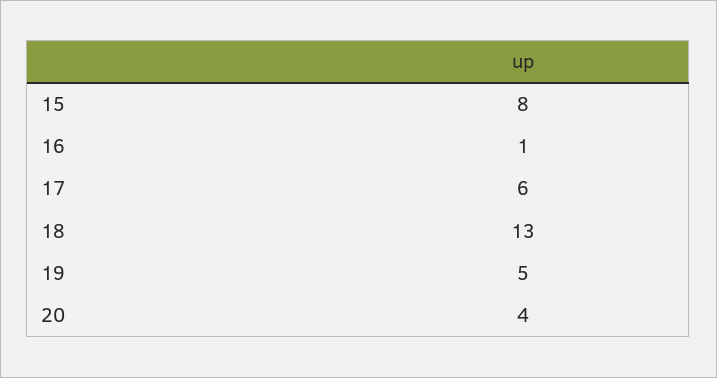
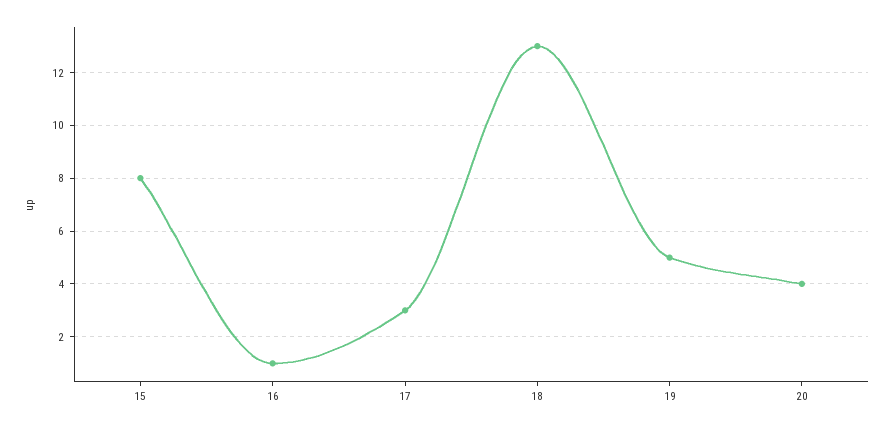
17: 6 -> 3

